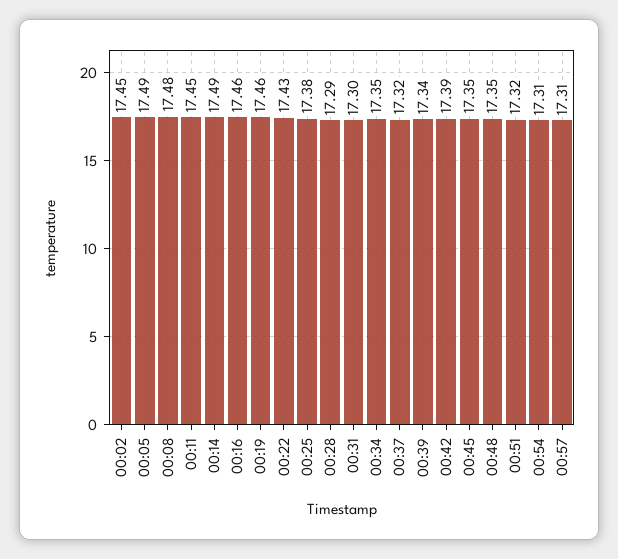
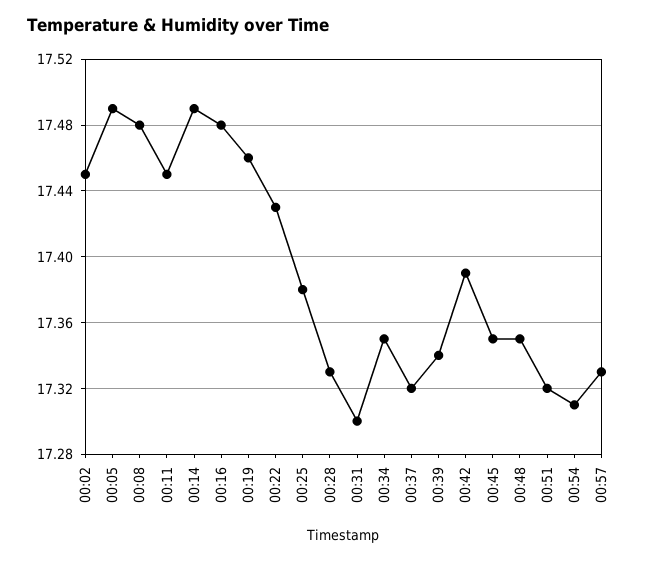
00:16: 17.46 -> 17.48
00:28: 17.29 -> 17.33
00:57: 17.31 -> 17.33

